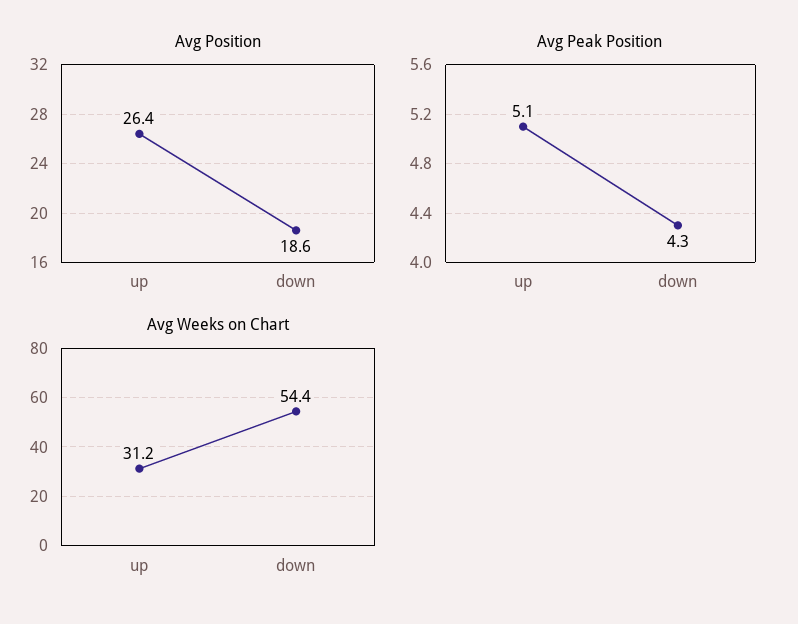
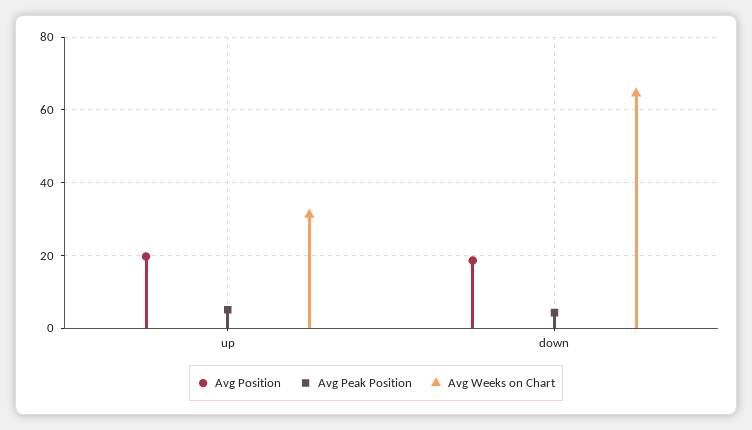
Avg Position, up: 26.4 -> 20
Avg Weeks on Chart, down: 54.4 -> 64

